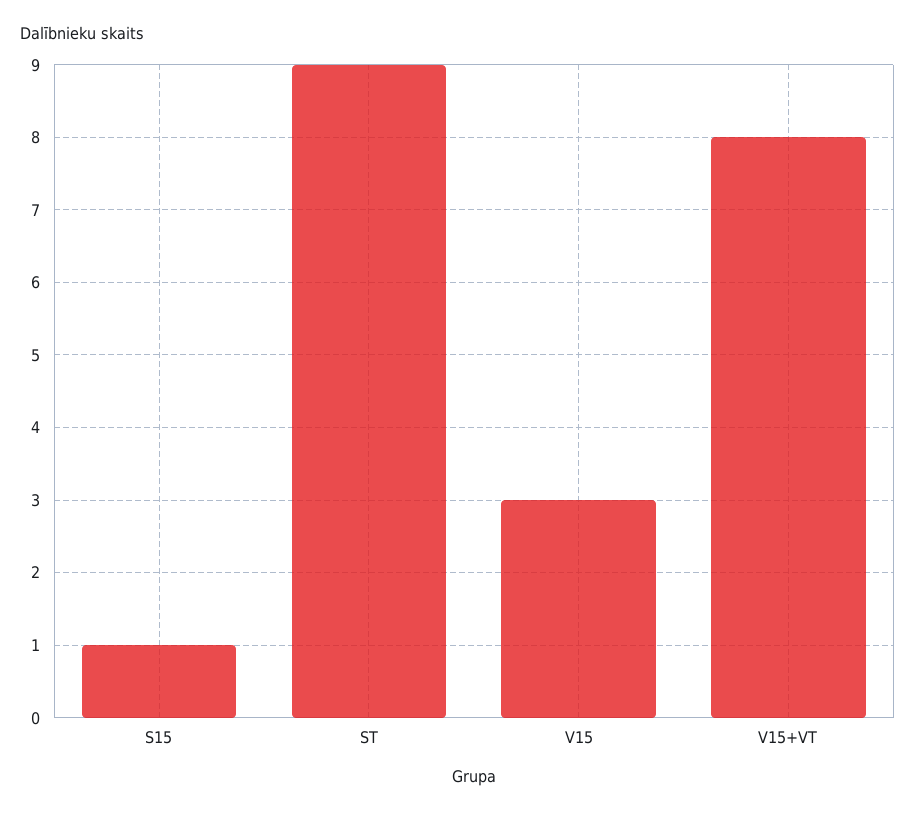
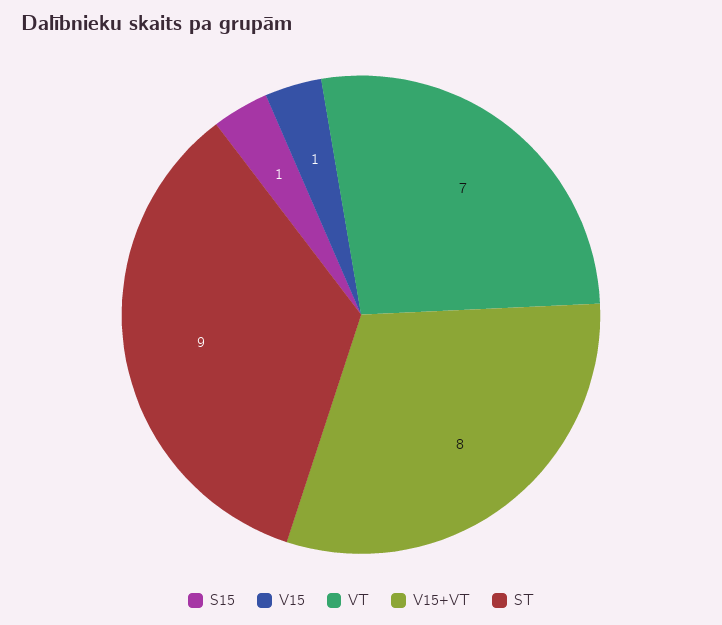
V15: 3 -> 1
VT: none -> 7

